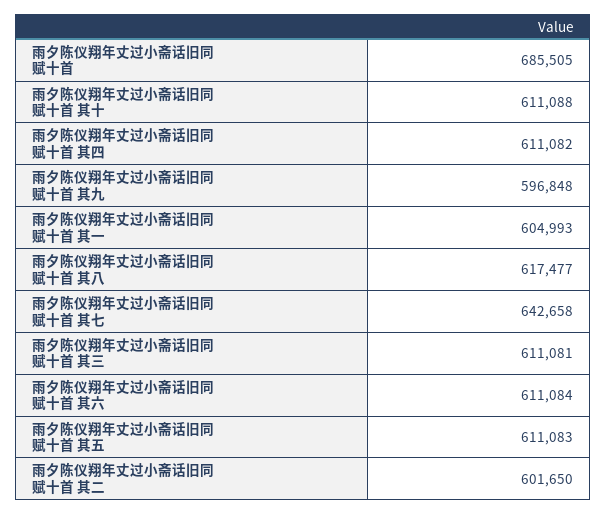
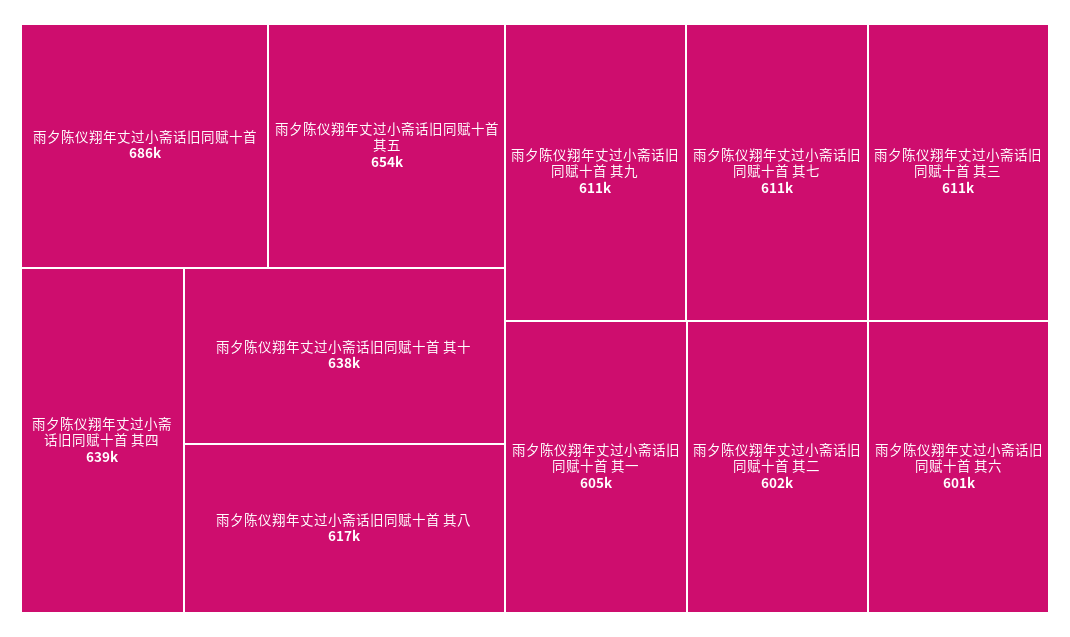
雨夕陈仪翔年丈过小斋话旧同赋十首 其十: 611088 -> 638000
雨夕陈仪翔年丈过小斋话旧同赋十首 其四: 611082 -> 639000
雨夕陈仪翔年丈过小斋话旧同赋十首 其九: 596848 -> 611000
雨夕陈仪翔年丈过小斋话旧同赋十首 其七: 642658 -> 611000
雨夕陈仪翔年丈过小斋话旧同赋十首 其六: 611084 -> 601000
雨夕陈仪翔年丈过小斋话旧同赋十首 其五: 611083 -> 654000

